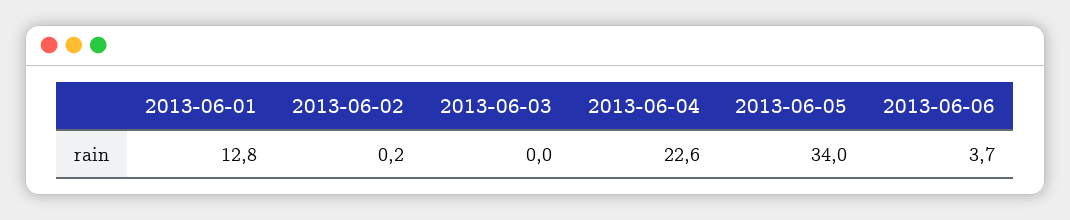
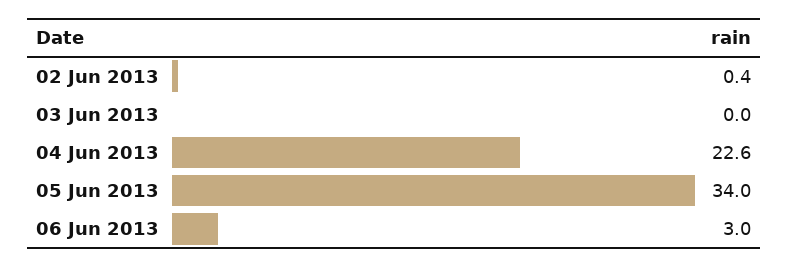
2013-06-01: 12.8 -> none
2013-06-02: 0.2 -> 0.4
2013-06-06: 3.7 -> 3

